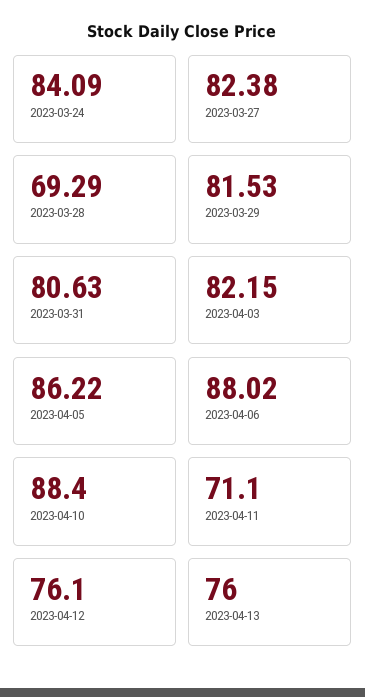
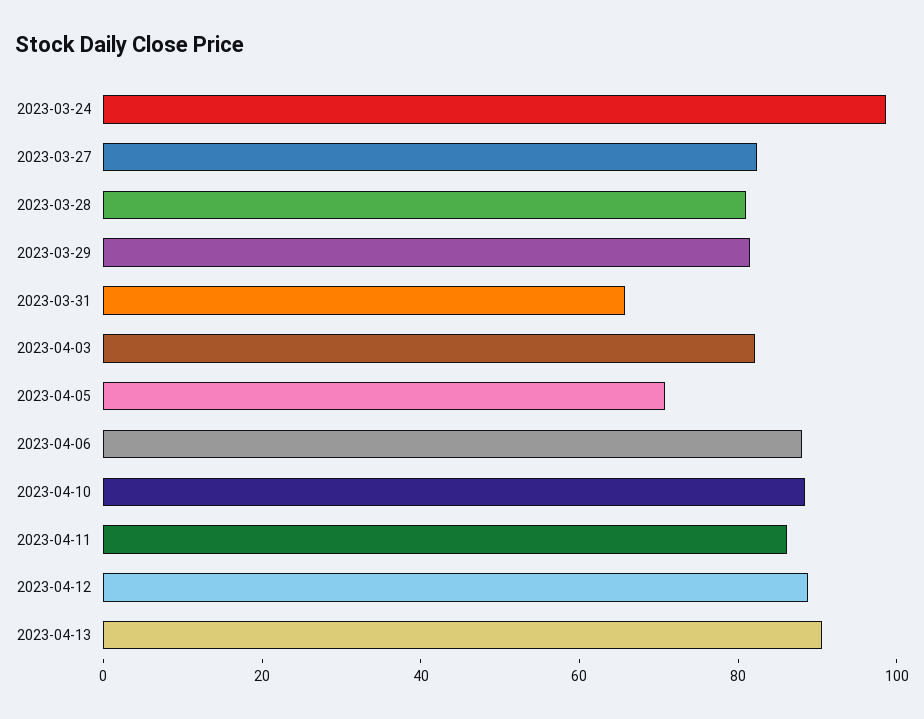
2023-03-24: 84.09 -> 100
2023-03-28: 69.29 -> 80
2023-03-31: 80.63 -> 65
2023-04-05: 86.22 -> 70
2023-04-11: 71.1 -> 85
2023-04-12: 76.1 -> 90
2023-04-13: 76 -> 90

